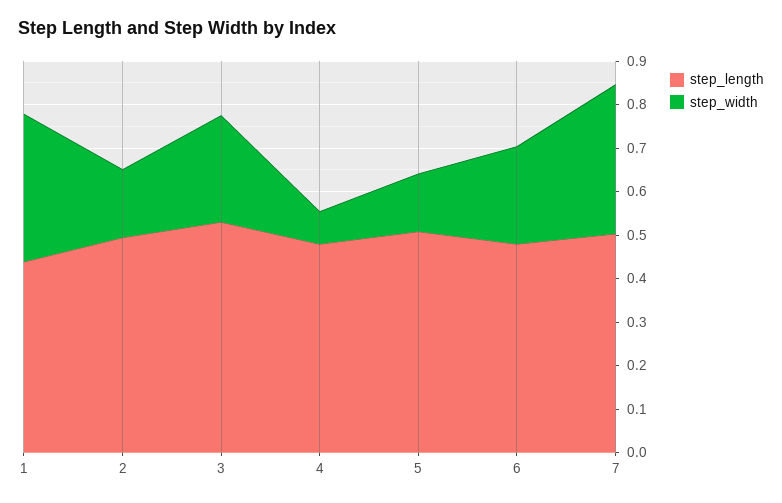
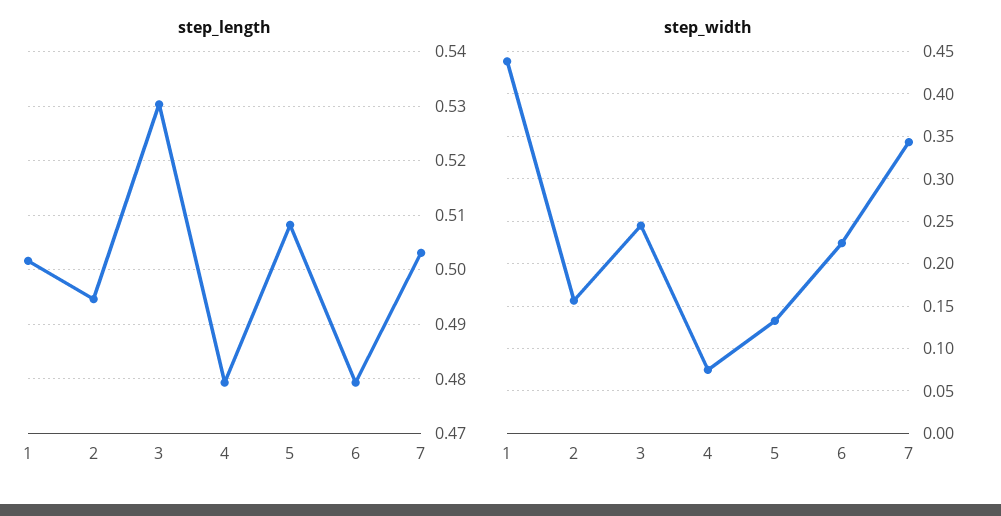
step_length, 1: 0.44 -> 0.502
step_width, 1: 0.34 -> 0.44

